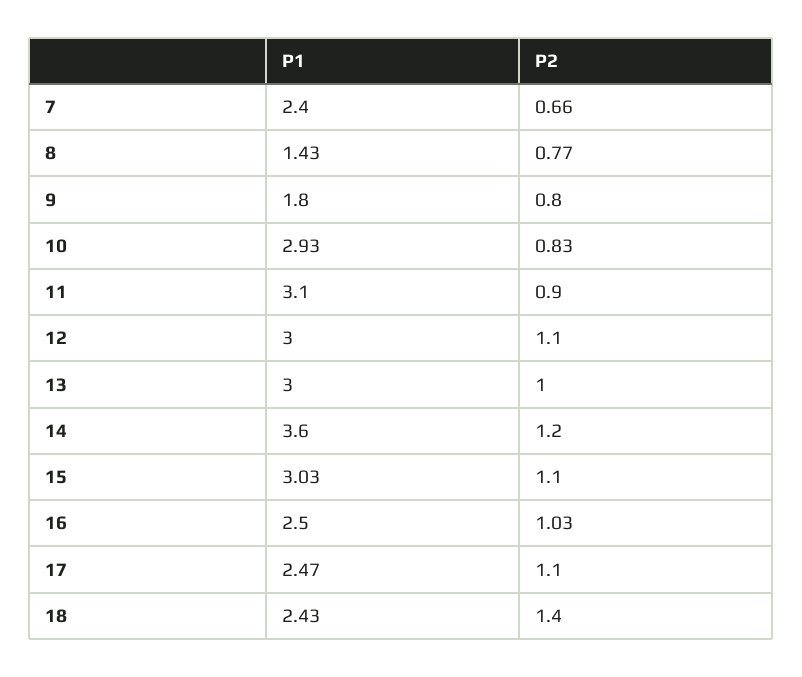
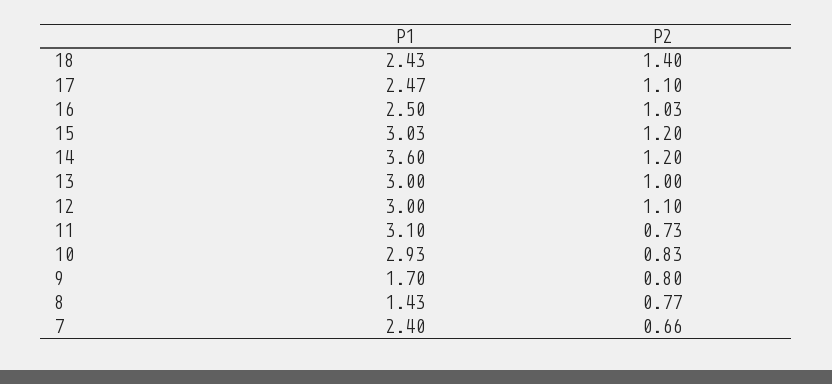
P1, 9: 1.8 -> 1.7
P2, 11: 0.9 -> 0.73
P2, 15: 1.1 -> 1.2

